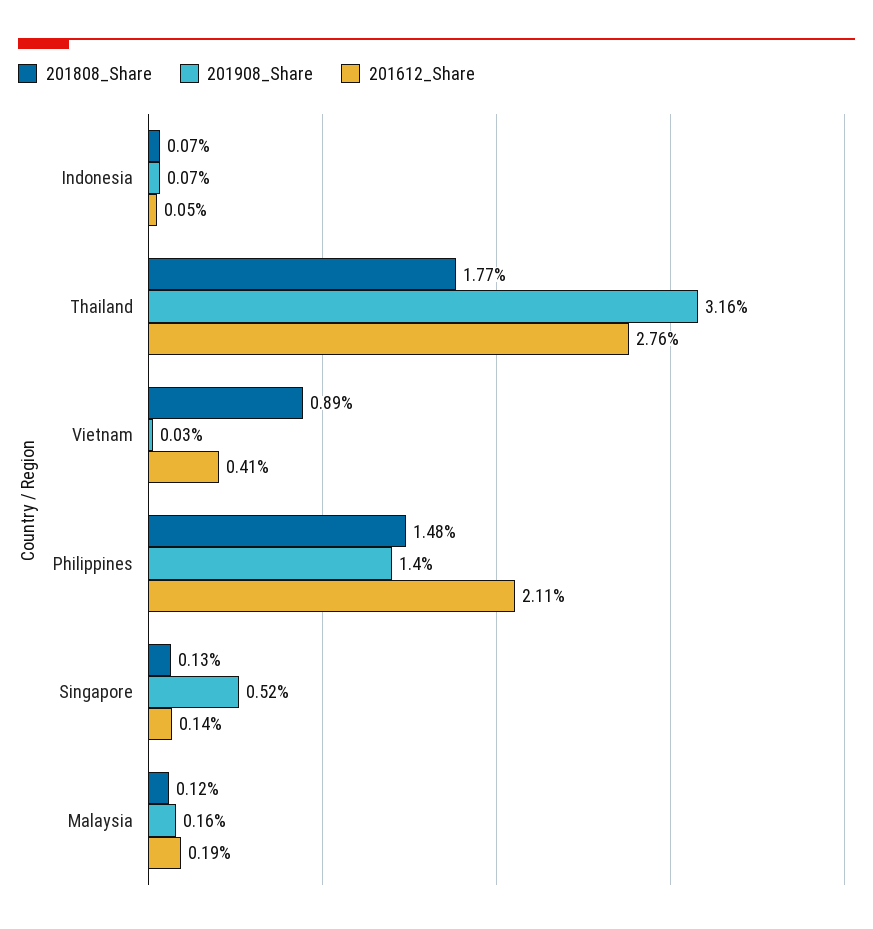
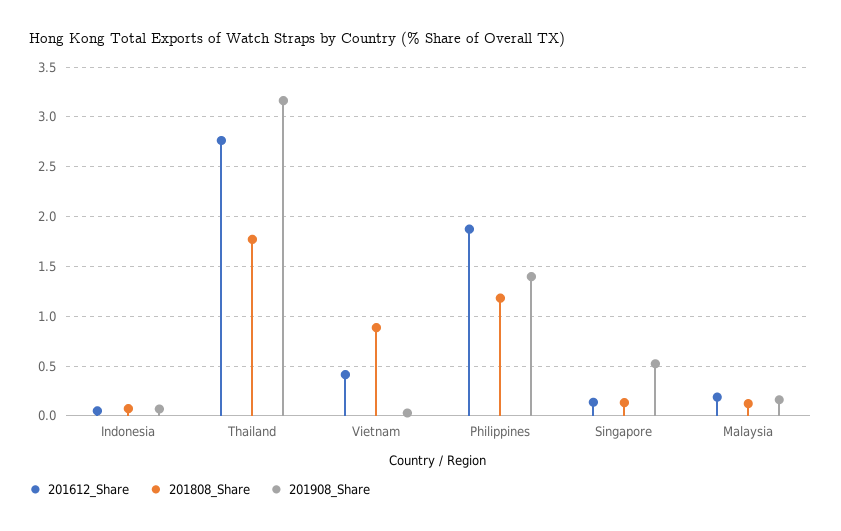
201808_Share, Philippines: 1.48 -> 1.2
201612_Share, Philippines: 2.11 -> 1.9

